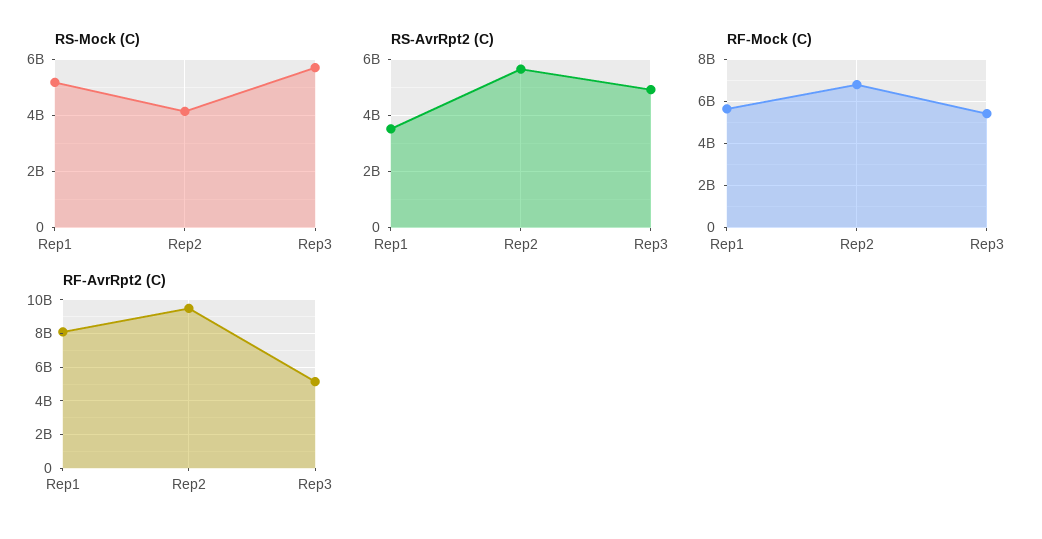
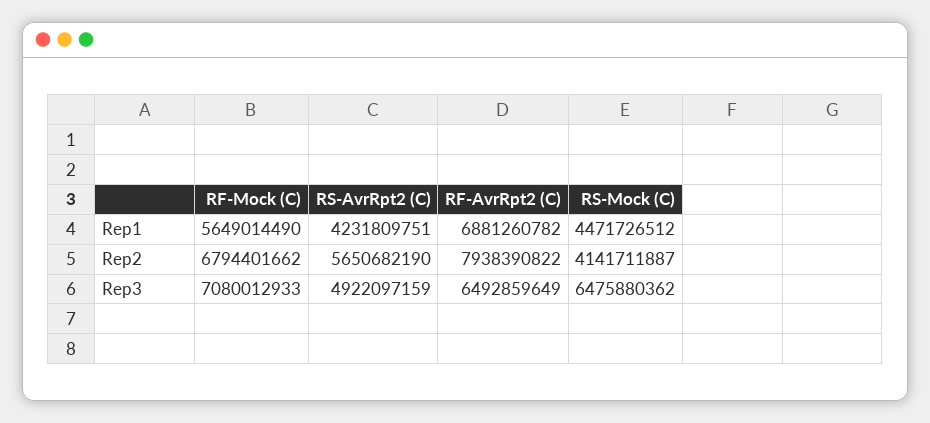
RS-Mock (C), Rep1: 5250000000 -> 4471726512
RS-Mock (C), Rep3: 5750000000 -> 6475880362
RS-AvrRpt2 (C), Rep1: 3500000000 -> 4231809751
RF-Mock (C), Rep3: 5500000000 -> 7080012933
RF-AvrRpt2 (C), Rep1: 8000000000 -> 6881260782
RF-AvrRpt2 (C), Rep2: 9500000000 -> 7938390822
RF-AvrRpt2 (C), Rep3: 5000000000 -> 6492859649

